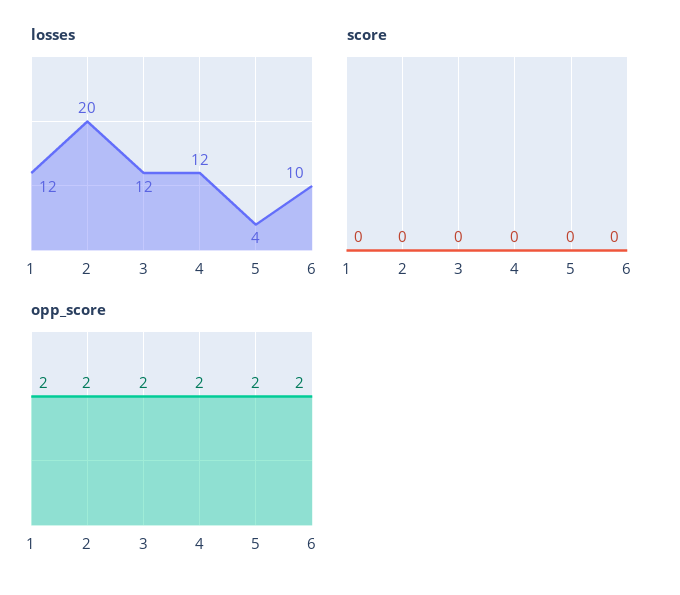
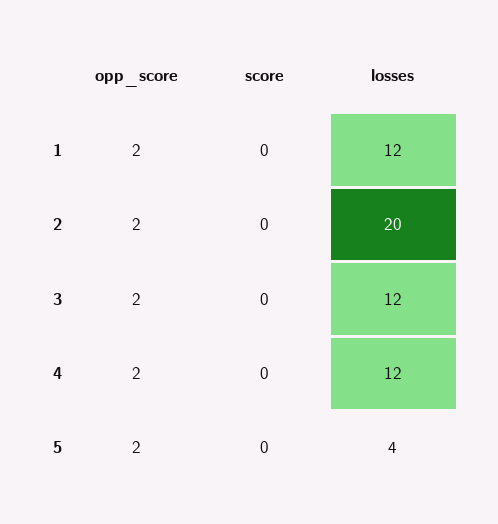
losses, 6: 10 -> none
score, 6: 0 -> none
opp_score, 6: 2 -> none

